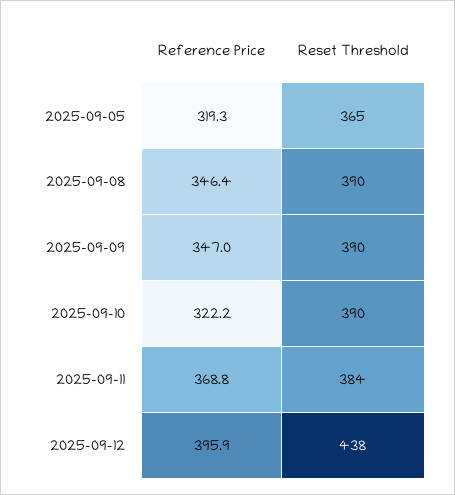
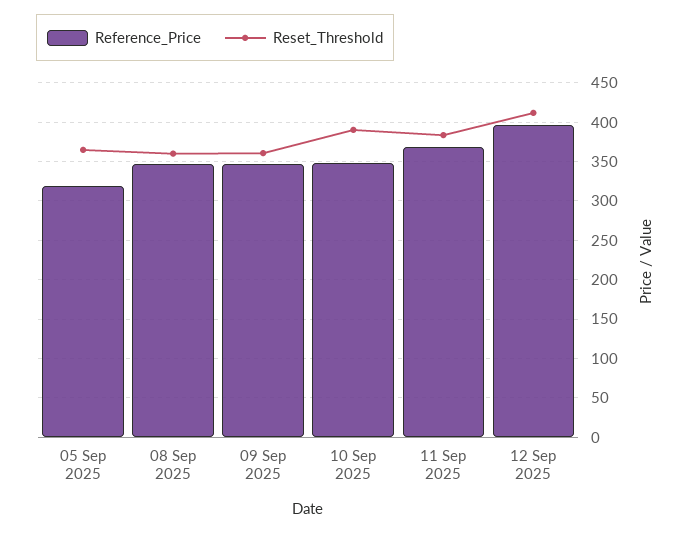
Reset Threshold, 2025-09-08: 390 -> 360
Reset Threshold, 2025-09-09: 390 -> 360
Reference Price, 2025-09-10: 322.2 -> 350
Reset Threshold, 2025-09-12: 438 -> 410

